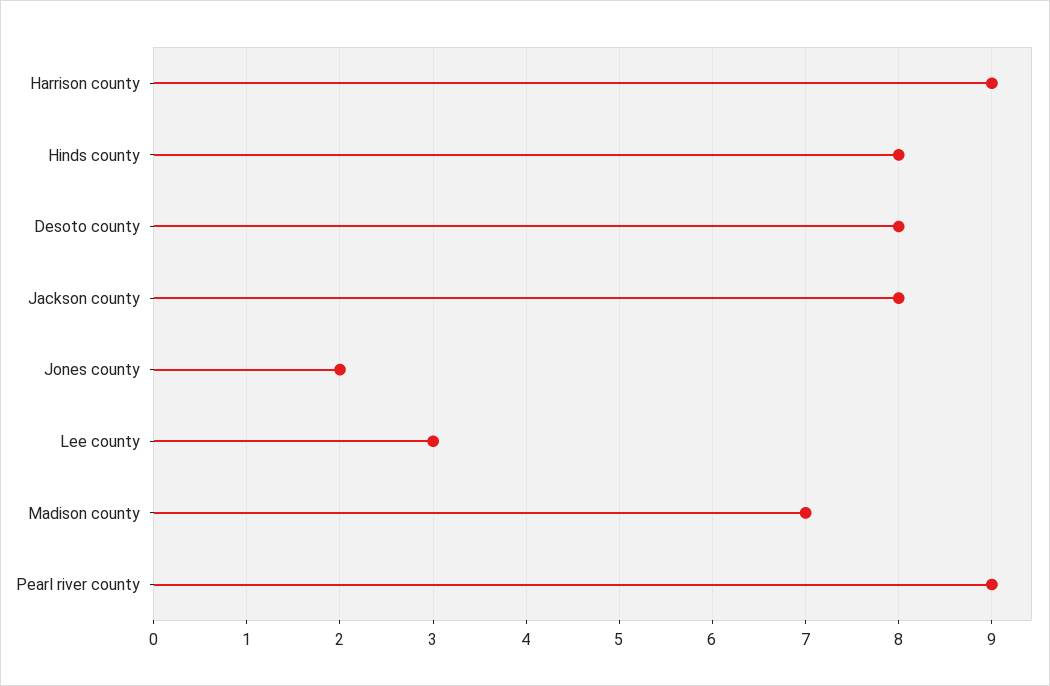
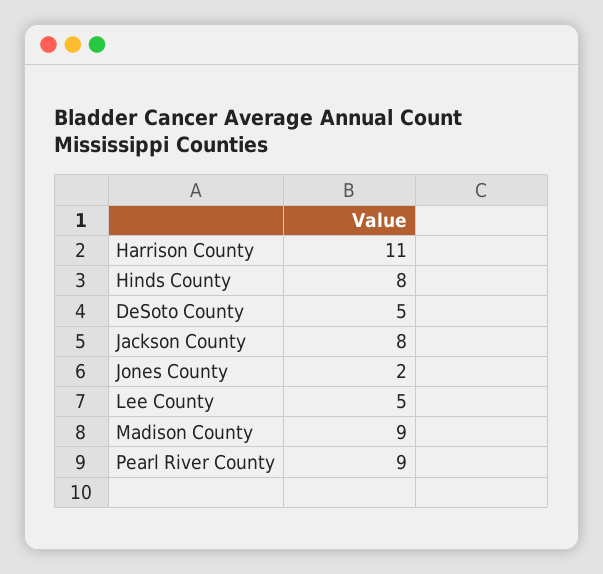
Harrison county: 9 -> 11
Desoto county: 8 -> 5
Lee county: 3 -> 5
Madison county: 7 -> 9

